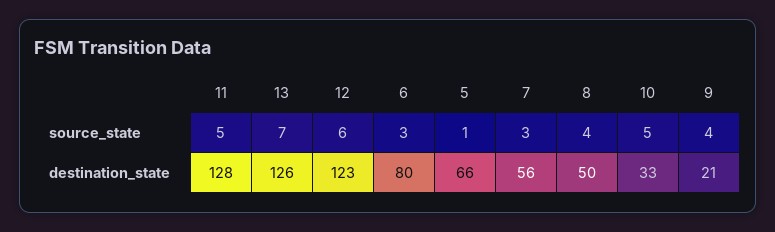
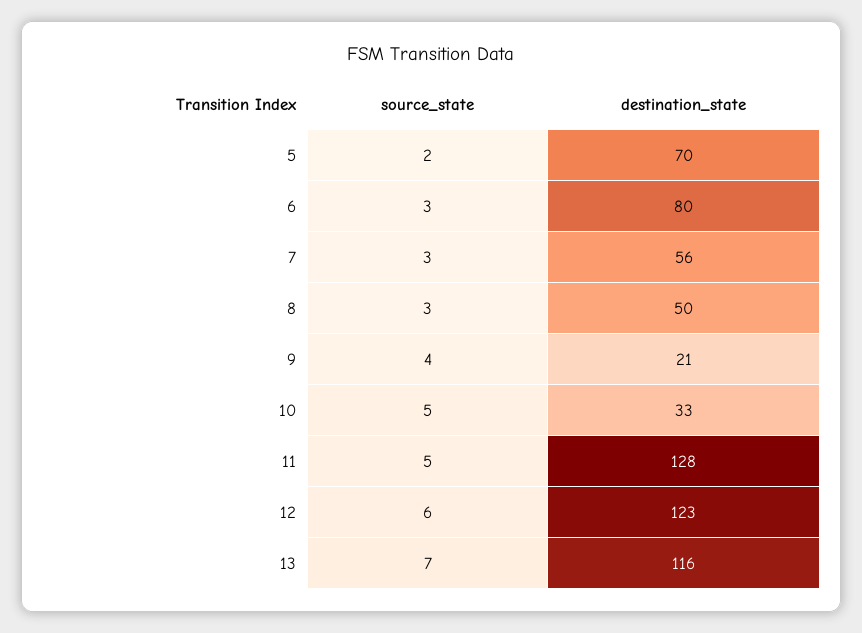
5, source_state: 1 -> 2
8, source_state: 4 -> 3
13, destination_state: 126 -> 116
5, destination_state: 66 -> 70

